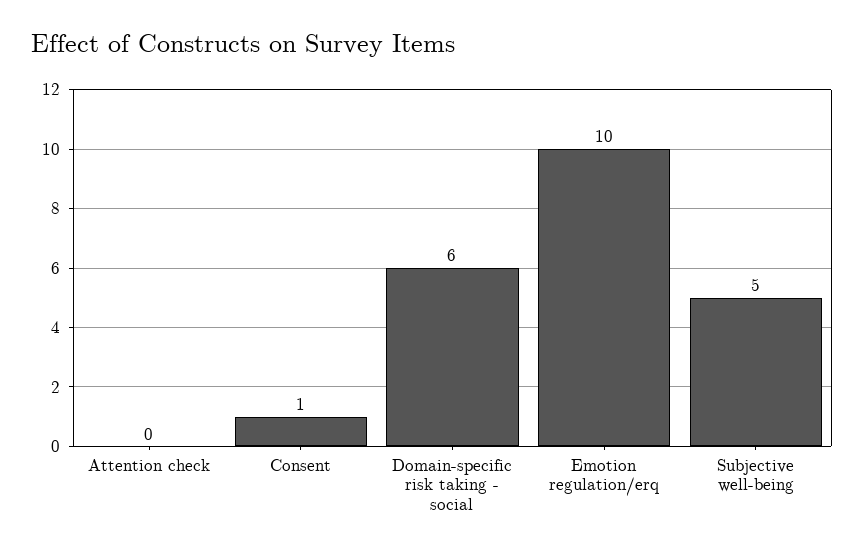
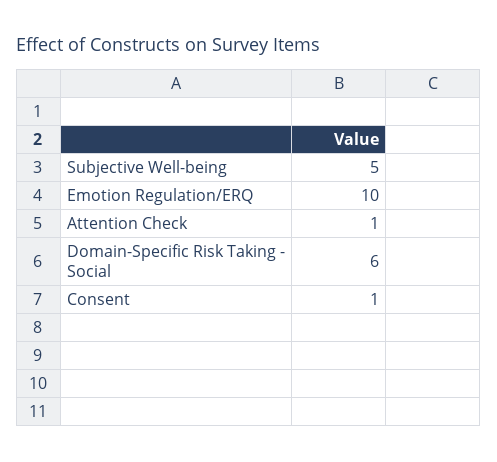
Attention check: 0 -> 1

